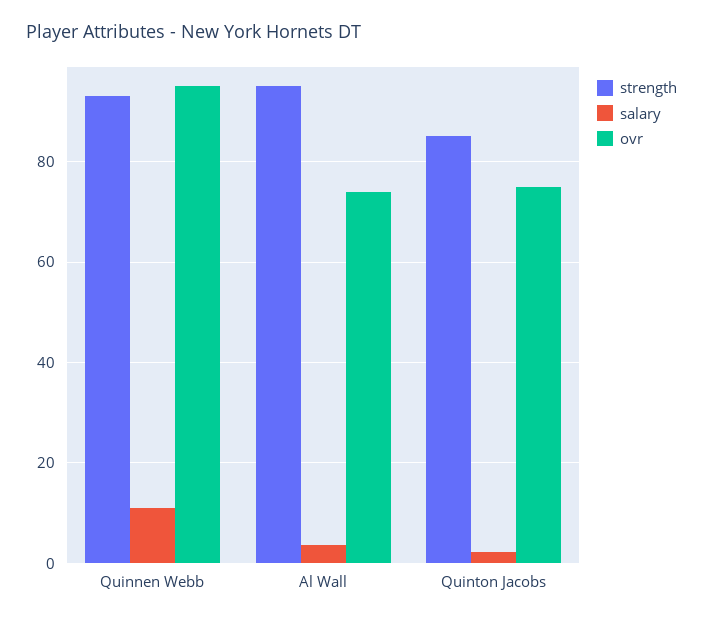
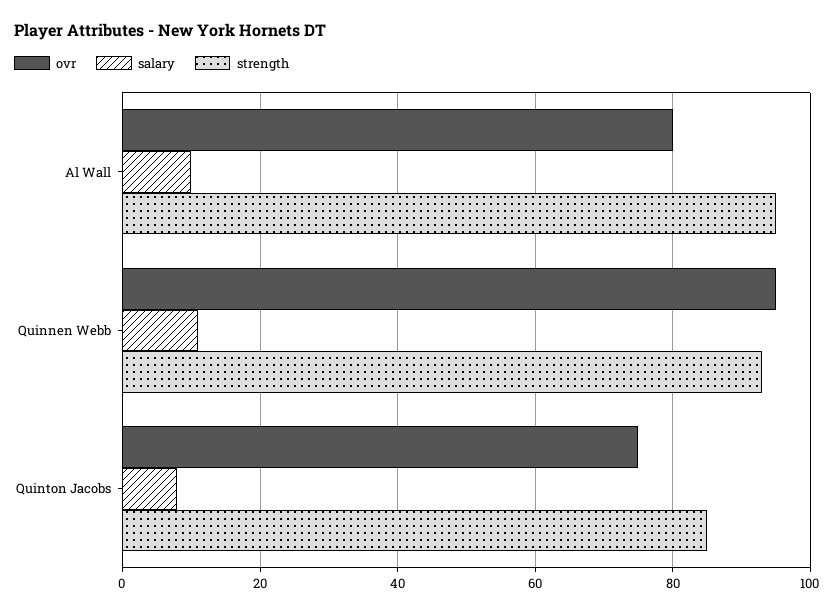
salary, Al Wall: 4 -> 10
ovr, Al Wall: 74 -> 80
salary, Quinton Jacobs: 2 -> 8

